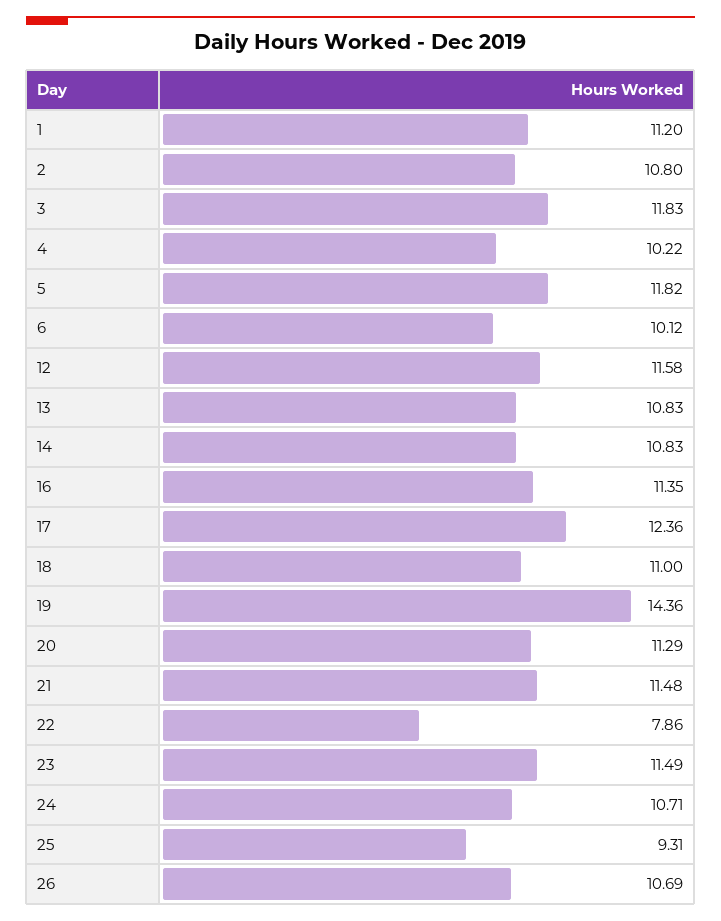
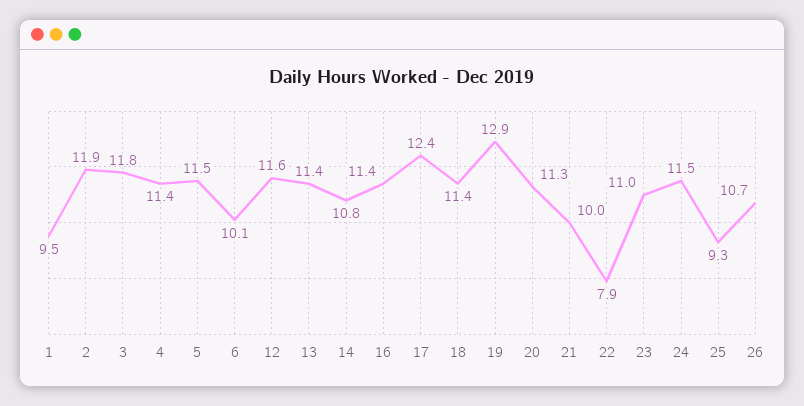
1: 11.2 -> 9.5
2: 10.8 -> 11.9
4: 10.22 -> 11.4
5: 11.82 -> 11.5
13: 10.83 -> 11.4
18: 11 -> 11.4
19: 14.36 -> 12.9
21: 11.48 -> 10
23: 11.49 -> 11
24: 10.71 -> 11.5

